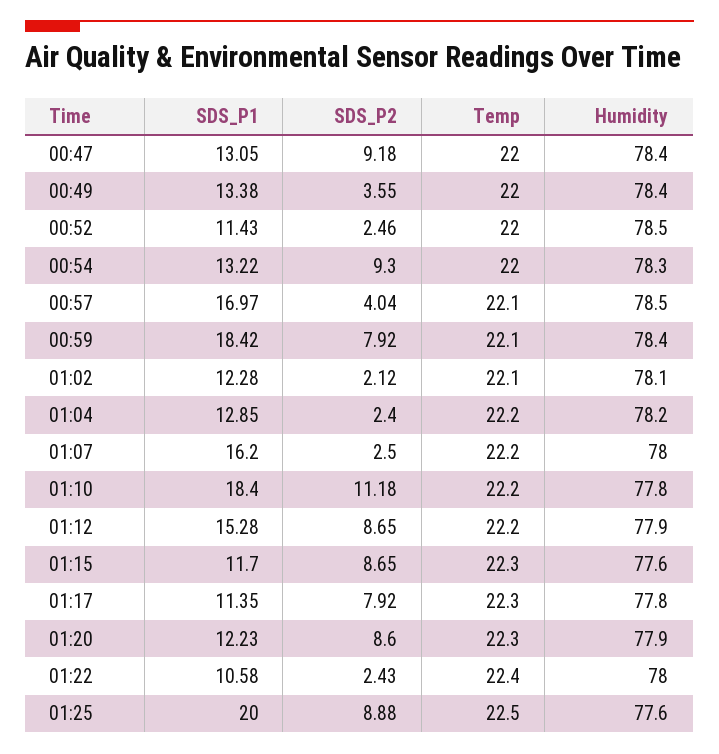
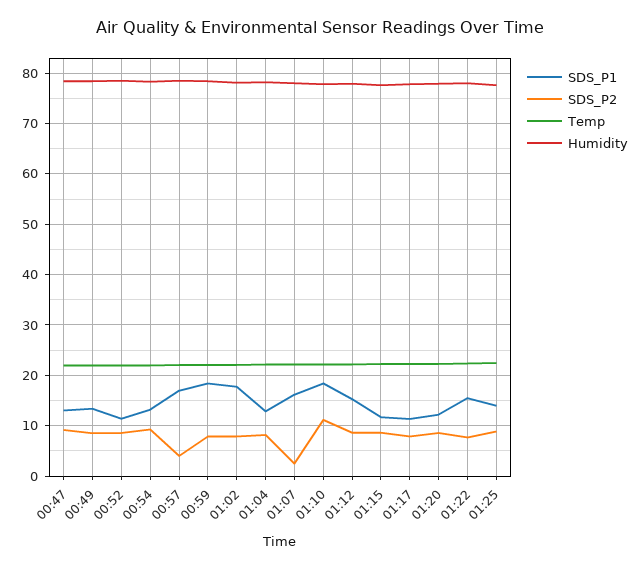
SDS_P2, 00:49: 3.55 -> 8
SDS_P2, 00:52: 2.46 -> 8
SDS_P1, 01:02: 12.28 -> 18
SDS_P2, 01:02: 2.12 -> 8
SDS_P2, 01:04: 2.4 -> 8
SDS_P1, 01:22: 10.58 -> 16
SDS_P2, 01:22: 2.43 -> 8
SDS_P1, 01:25: 20 -> 14

